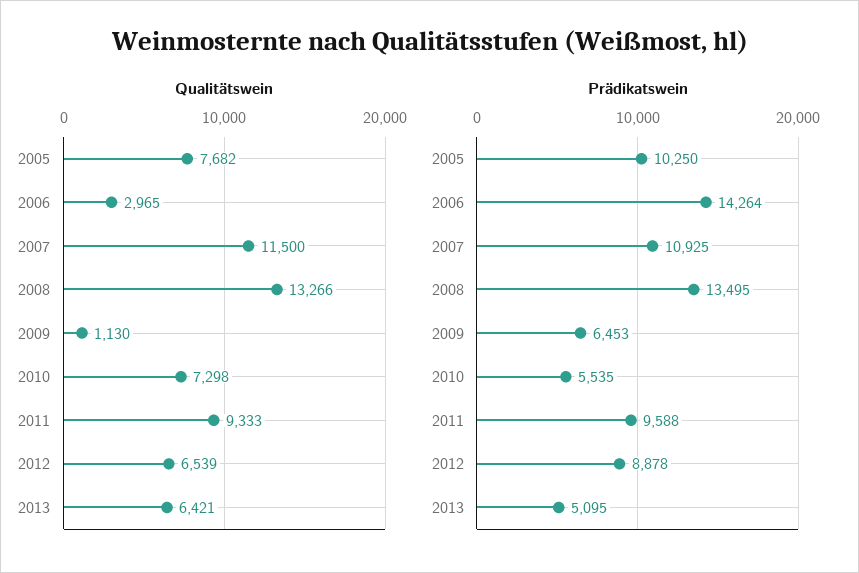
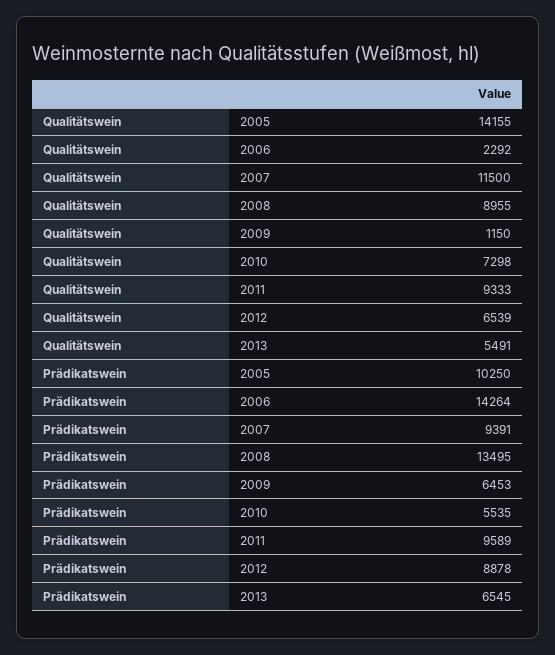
Qualitätswein, 2005: 7682 -> 14155
Qualitätswein, 2006: 2965 -> 2292
Qualitätswein, 2008: 13266 -> 8955
Qualitätswein, 2009: 1130 -> 1150
Qualitätswein, 2013: 6421 -> 5491
Prädikatswein, 2007: 10925 -> 9391
Prädikatswein, 2011: 9588 -> 9589
Prädikatswein, 2013: 5095 -> 6545

